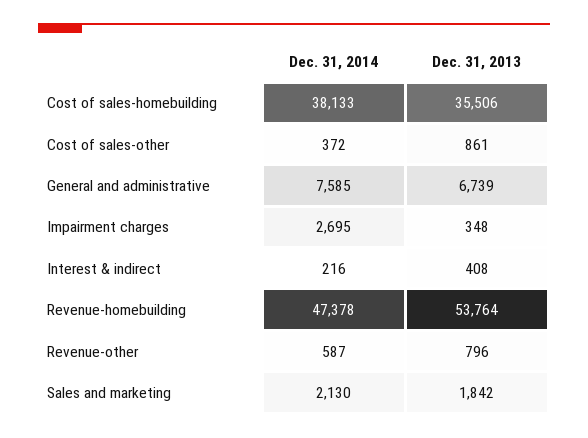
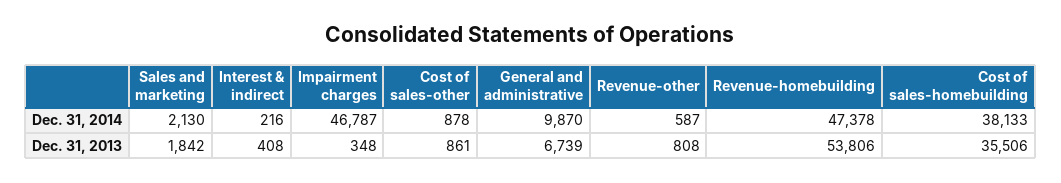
Dec. 31, 2014, Cost of sales-other: 372 -> 878
Dec. 31, 2014, General and administrative: 7585 -> 9870
Dec. 31, 2014, Impairment charges: 2695 -> 46787
Dec. 31, 2013, Revenue-homebuilding: 53764 -> 53806
Dec. 31, 2013, Revenue-other: 796 -> 808

